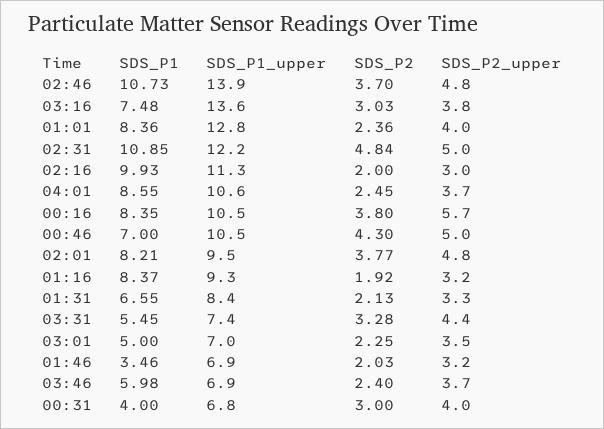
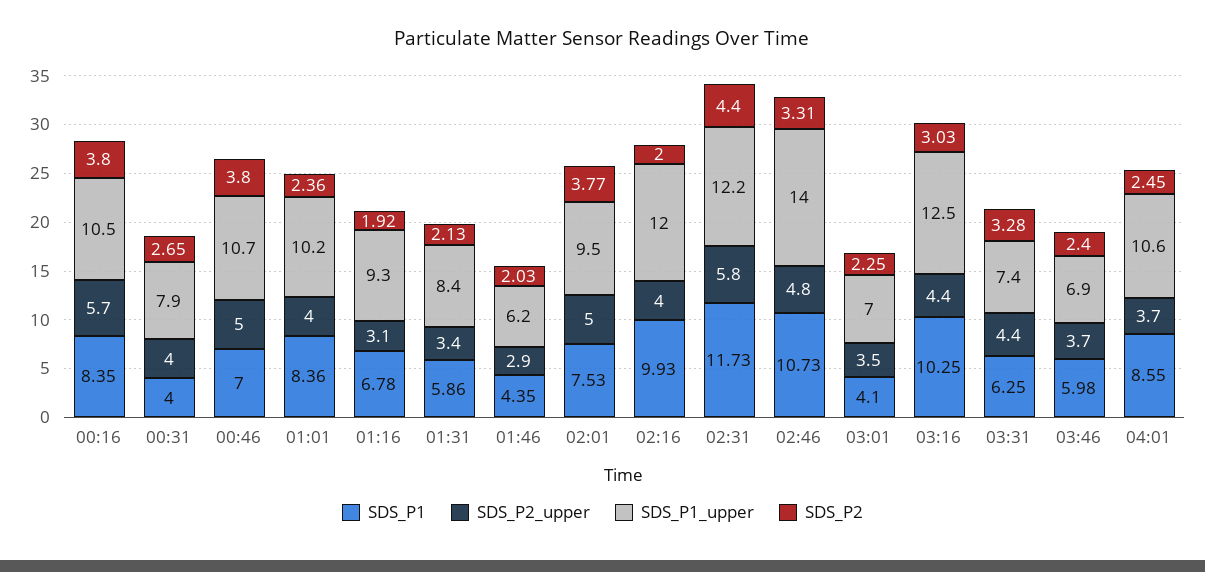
SDS_P1_upper, 02:46: 13.9 -> 14
SDS_P2, 02:46: 3.7 -> 3.31
SDS_P1, 03:16: 7.48 -> 10.25
SDS_P1_upper, 03:16: 13.6 -> 12.5
SDS_P2_upper, 03:16: 3.8 -> 4.4
SDS_P1_upper, 01:01: 12.8 -> 10.2
SDS_P1, 02:31: 10.85 -> 11.73
SDS_P2, 02:31: 4.84 -> 4.4
SDS_P2_upper, 02:31: 5 -> 5.8
SDS_P1_upper, 02:16: 11.3 -> 12
SDS_P2_upper, 02:16: 3 -> 4
SDS_P1_upper, 00:46: 10.5 -> 10.7
SDS_P2, 00:46: 4.3 -> 3.8
SDS_P1, 02:01: 8.21 -> 7.53
SDS_P2_upper, 02:01: 4.8 -> 5
SDS_P1, 01:16: 8.37 -> 6.78
SDS_P2_upper, 01:16: 3.2 -> 3.1
SDS_P1, 01:31: 6.55 -> 5.86
SDS_P2_upper, 01:31: 3.3 -> 3.4
SDS_P1, 03:31: 5.45 -> 6.25
SDS_P1, 03:01: 5 -> 4.1
SDS_P1, 01:46: 3.46 -> 4.35
SDS_P1_upper, 01:46: 6.9 -> 6.2
SDS_P2_upper, 01:46: 3.2 -> 2.9
SDS_P1_upper, 00:31: 6.8 -> 7.9
SDS_P2, 00:31: 3 -> 2.65

